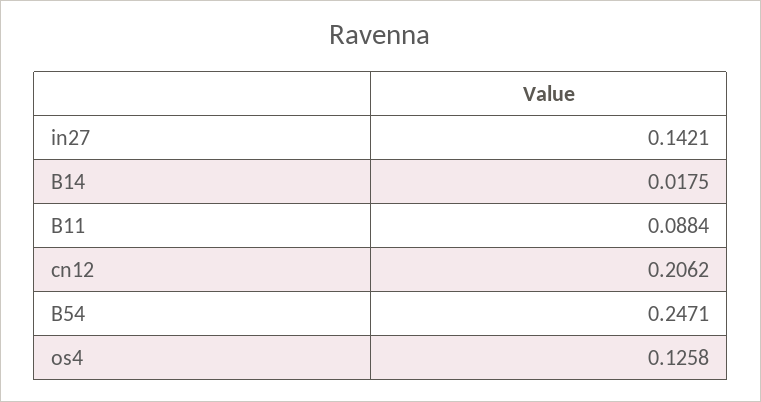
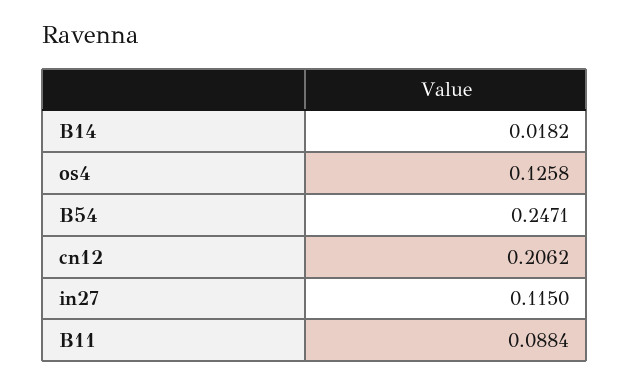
in27: 0.1421 -> 0.115
B14: 0.0175 -> 0.0182

